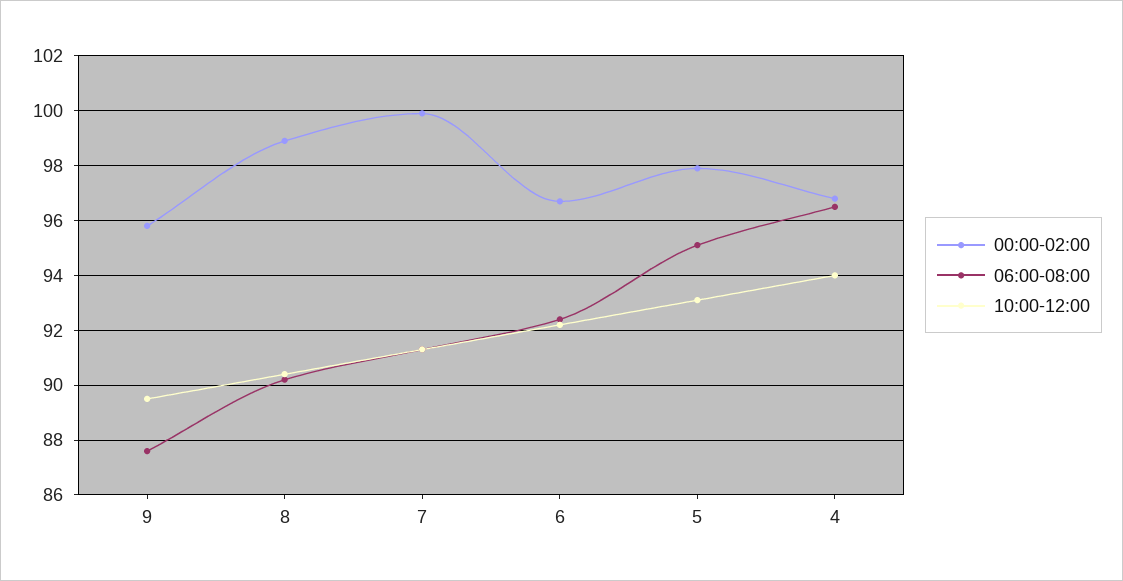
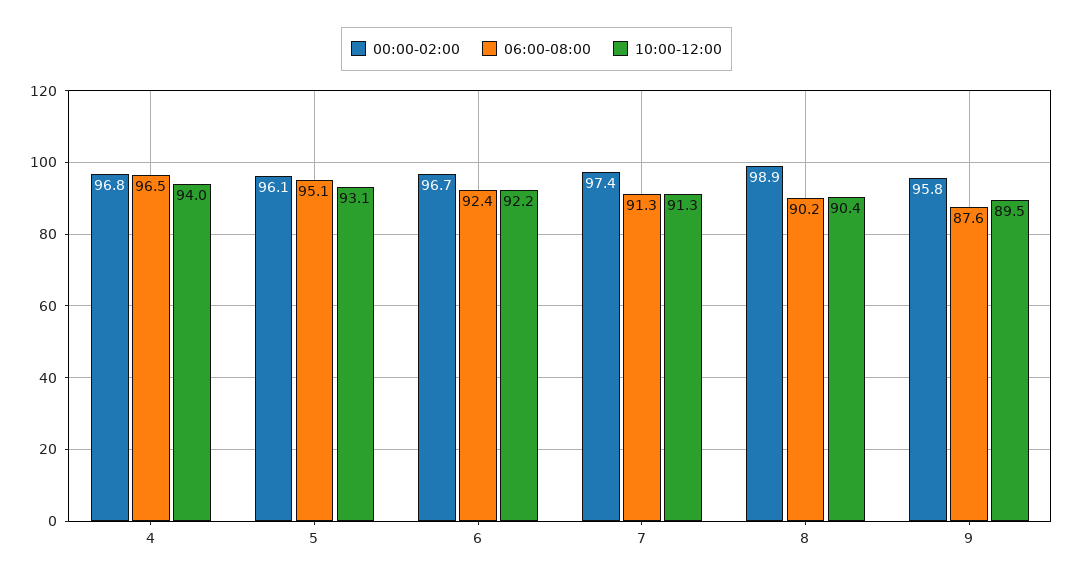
00:00-02:00, 7: 100 -> 97.4
00:00-02:00, 5: 98 -> 96.1

